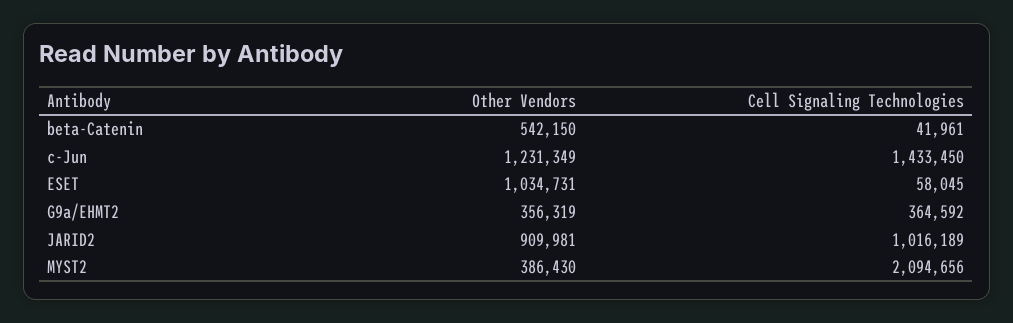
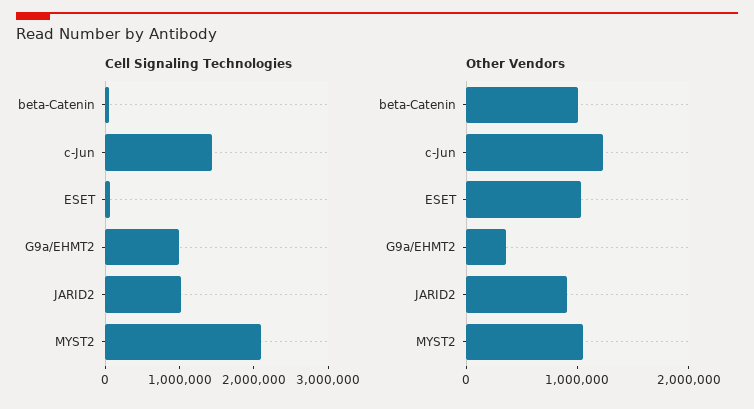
Other Vendors, beta-Catenin: 542150 -> 1000000
Cell Signaling Technologies, G9a/EHMT2: 364592 -> 1000000
Other Vendors, MYST2: 386430 -> 1000000

